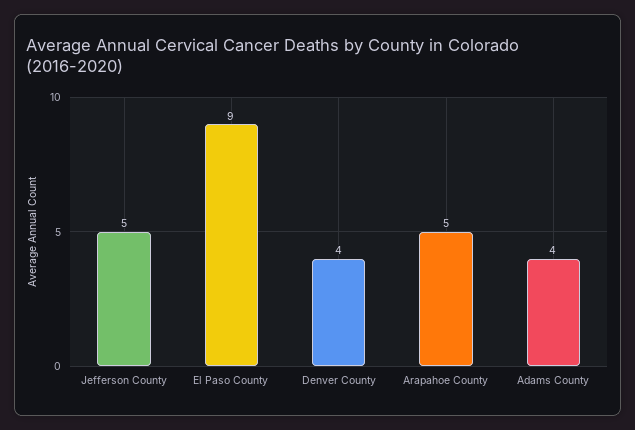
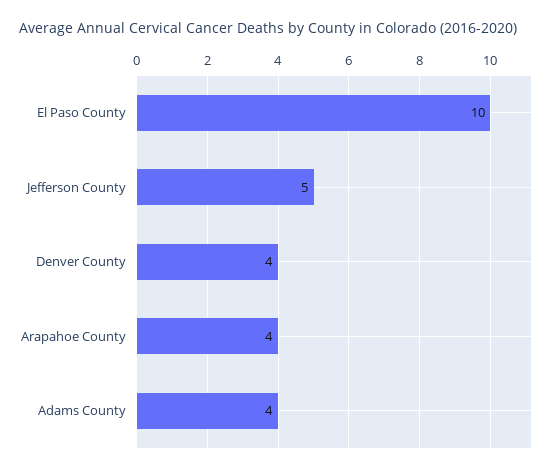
El Paso County: 9 -> 10
Arapahoe County: 5 -> 4

